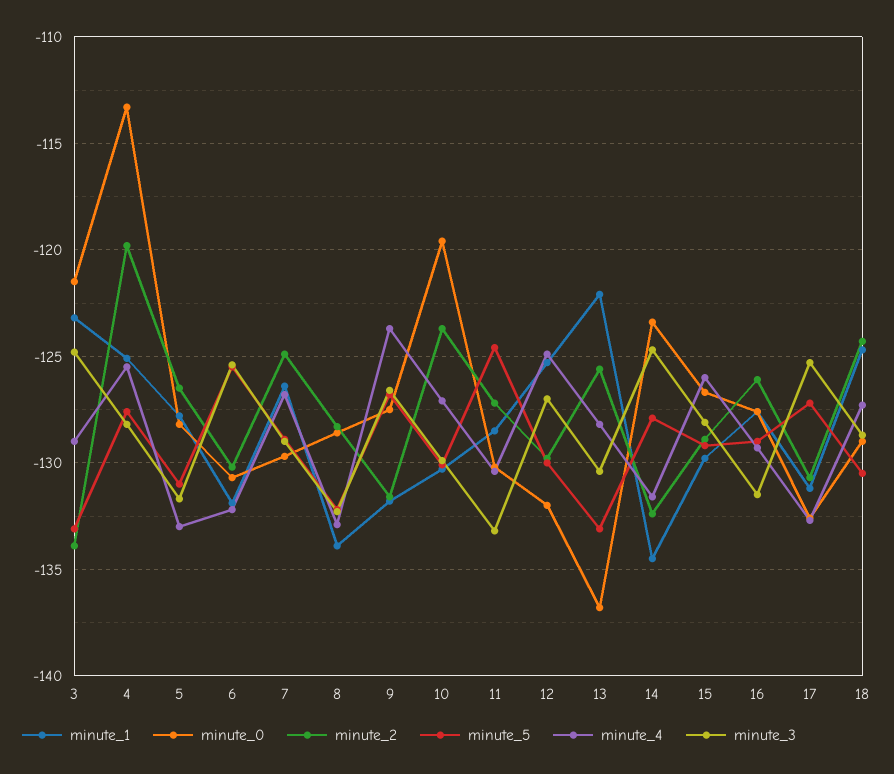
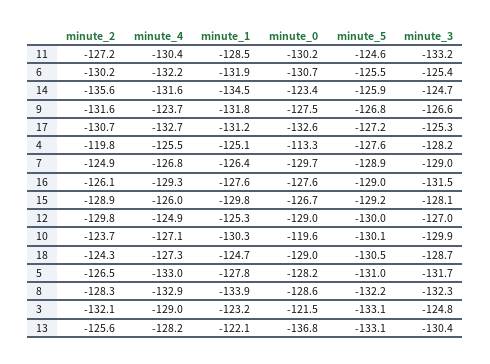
minute_2, 3: -134 -> -132.1
minute_0, 12: -132 -> -129
minute_2, 14: -132.5 -> -135.6
minute_5, 14: -128 -> -125.9

